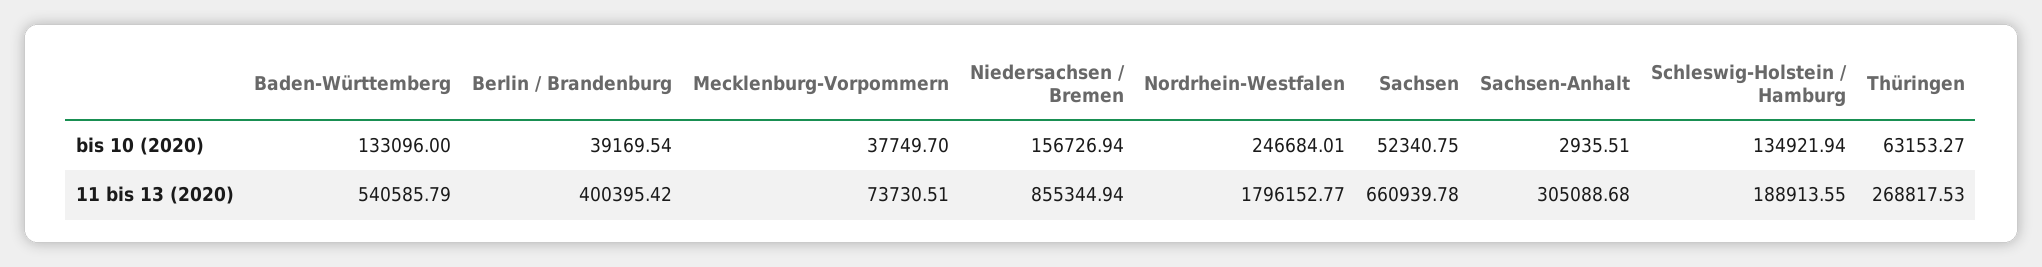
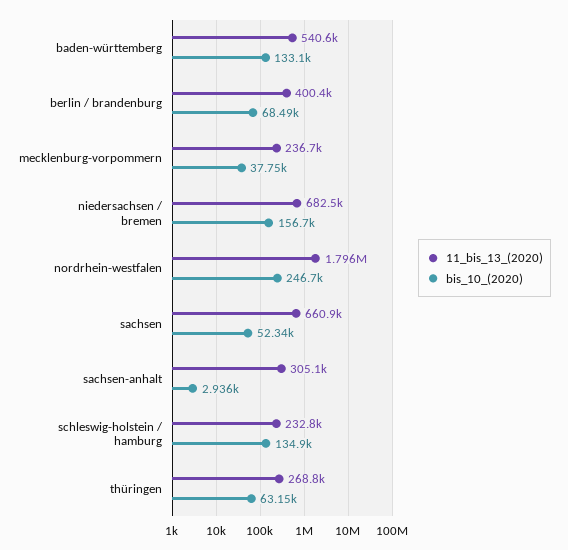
bis 10 (2020), Berlin / Brandenburg: 39169.54 -> 68490
11 bis 13 (2020), Mecklenburg-Vorpommern: 73730.51 -> 236700
11 bis 13 (2020), Niedersachsen / Bremen: 855344.94 -> 682500
11 bis 13 (2020), Schleswig-Holstein / Hamburg: 188913.55 -> 232800

